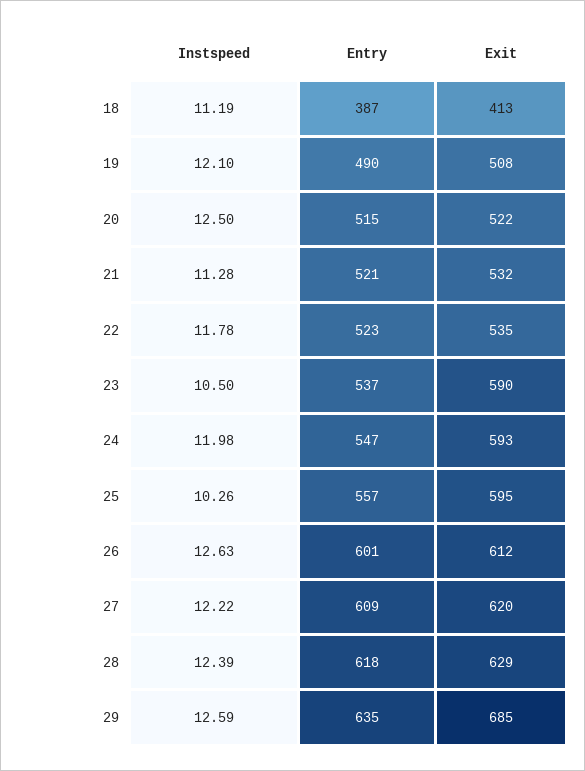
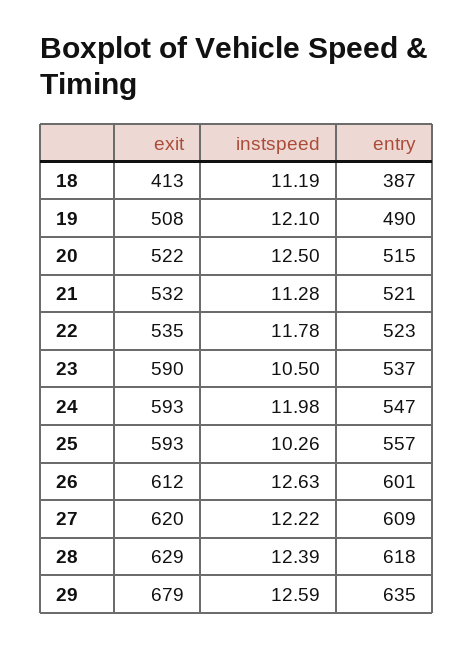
Exit, 25: 595 -> 593
Exit, 29: 685 -> 679

